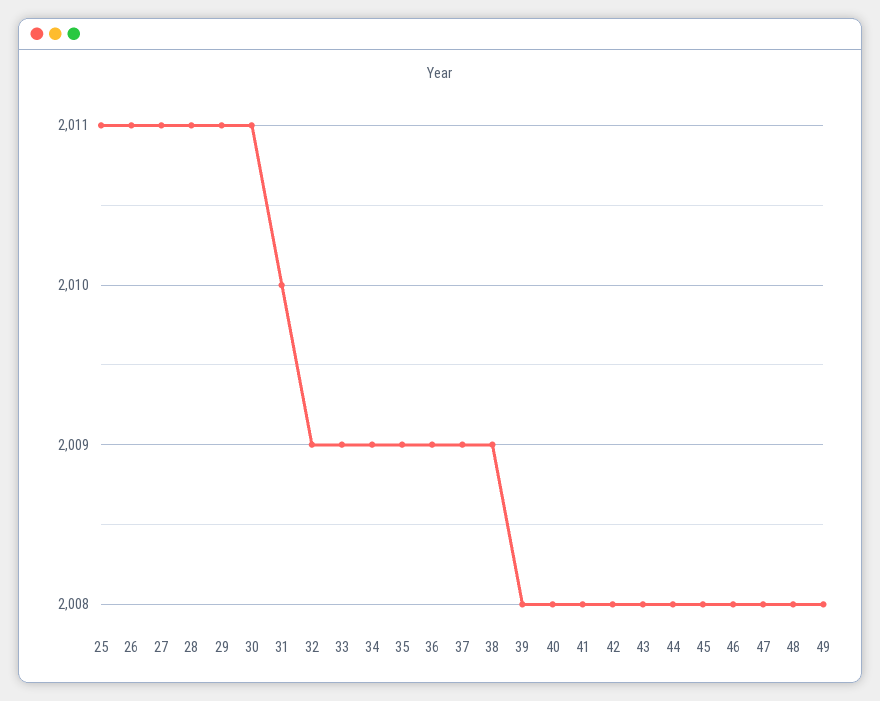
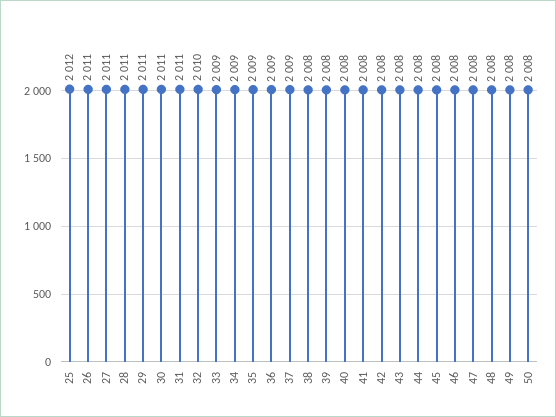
25: 2011 -> 2012
31: 2010 -> 2011
32: 2009 -> 2010
38: 2009 -> 2008
50: none -> 2008

